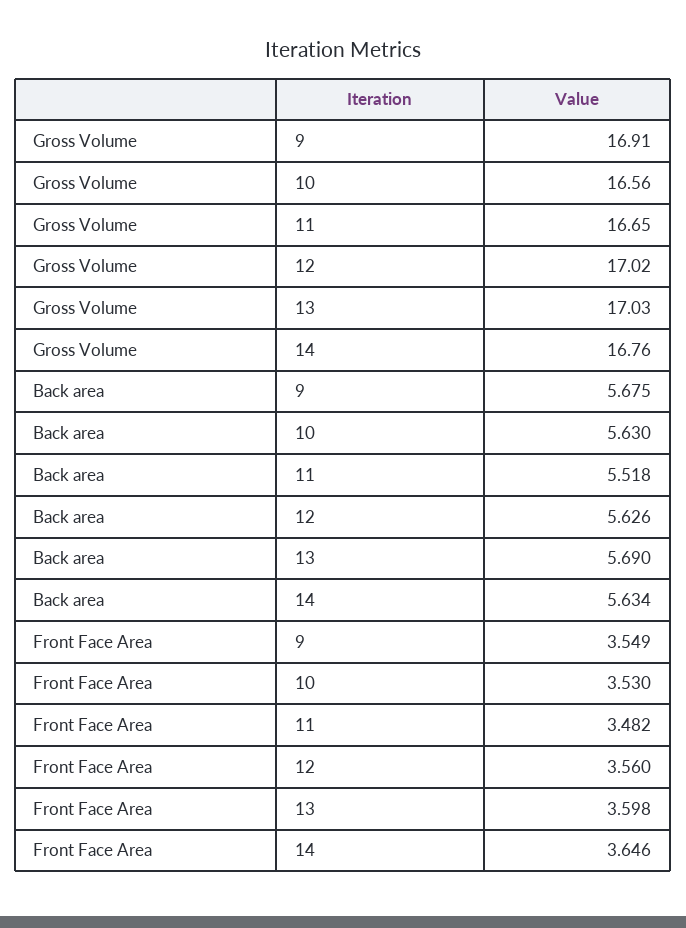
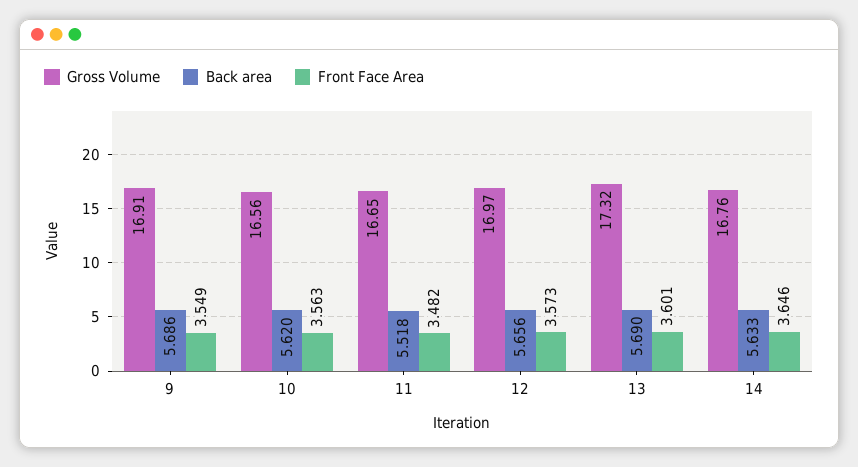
Gross Volume, 12: 17.02 -> 16.97
Gross Volume, 13: 17.03 -> 17.32
Back area, 9: 5.675 -> 5.686
Back area, 10: 5.63 -> 5.62
Back area, 12: 5.626 -> 5.656
Back area, 14: 5.634 -> 5.633
Front Face Area, 10: 3.53 -> 3.563
Front Face Area, 12: 3.56 -> 3.573
Front Face Area, 13: 3.598 -> 3.601

